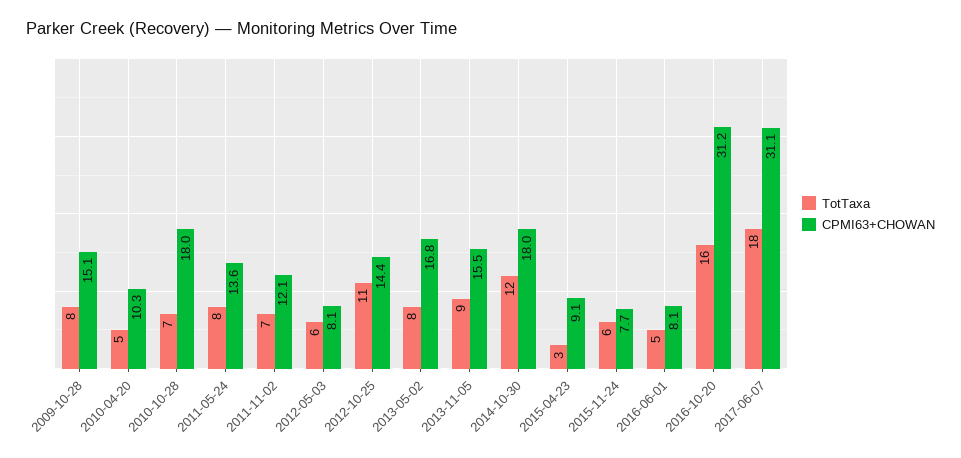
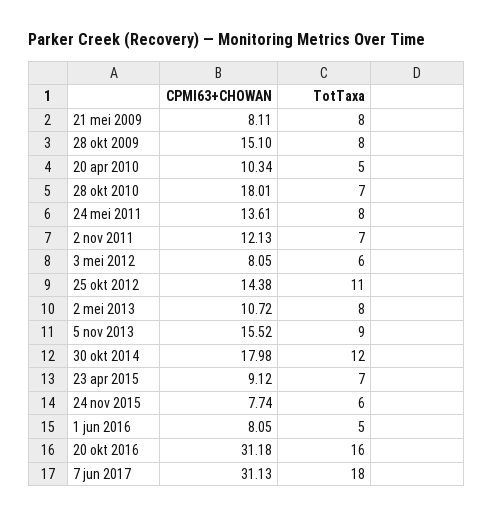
CPMI63+CHOWAN, 2013-05-02: 16.8 -> 10.72
TotTaxa, 2015-04-23: 3 -> 7
CPMI63+CHOWAN, 21 mei 2009: none -> 8.11
TotTaxa, 21 mei 2009: none -> 8

